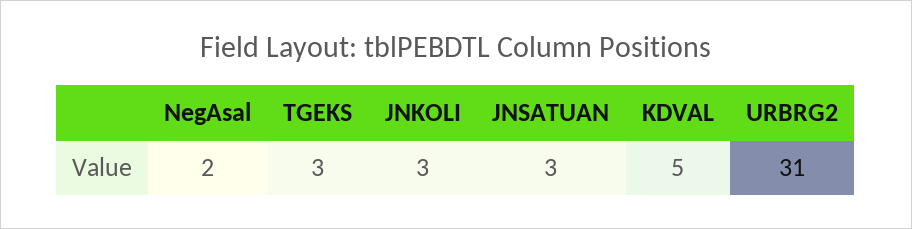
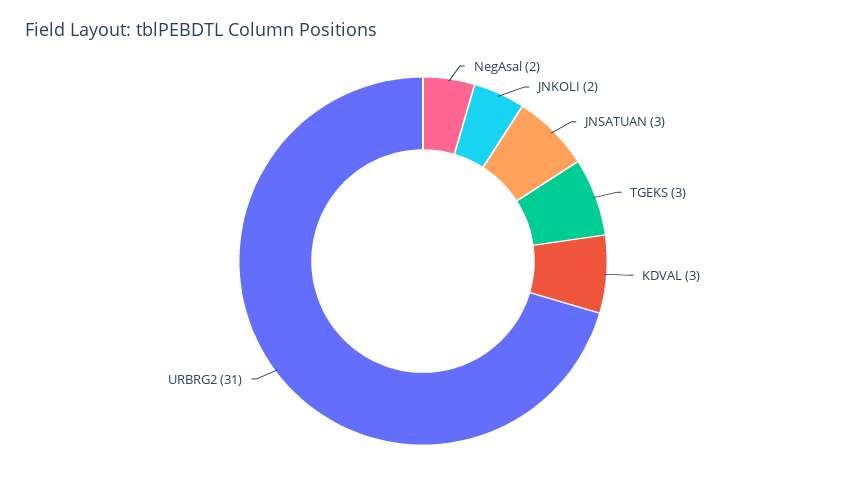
JNKOLI: 3 -> 2
KDVAL: 5 -> 3

